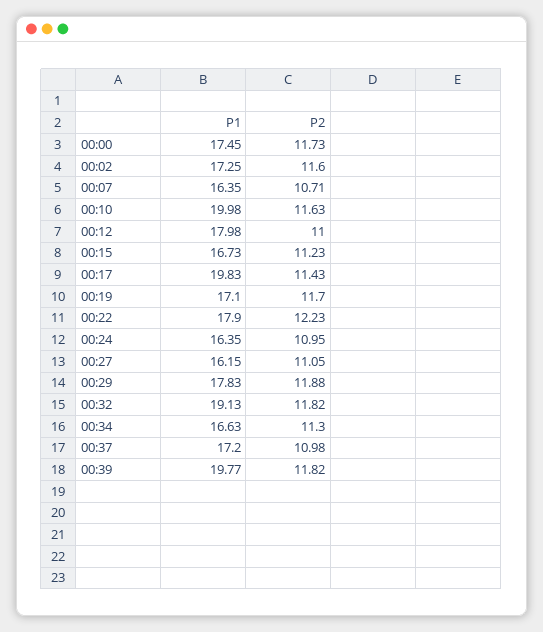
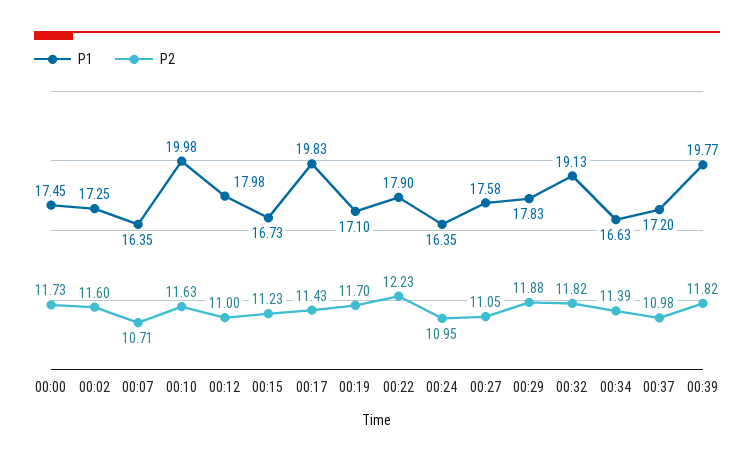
P1, 00:27: 16.15 -> 17.58
P2, 00:34: 11.3 -> 11.39

